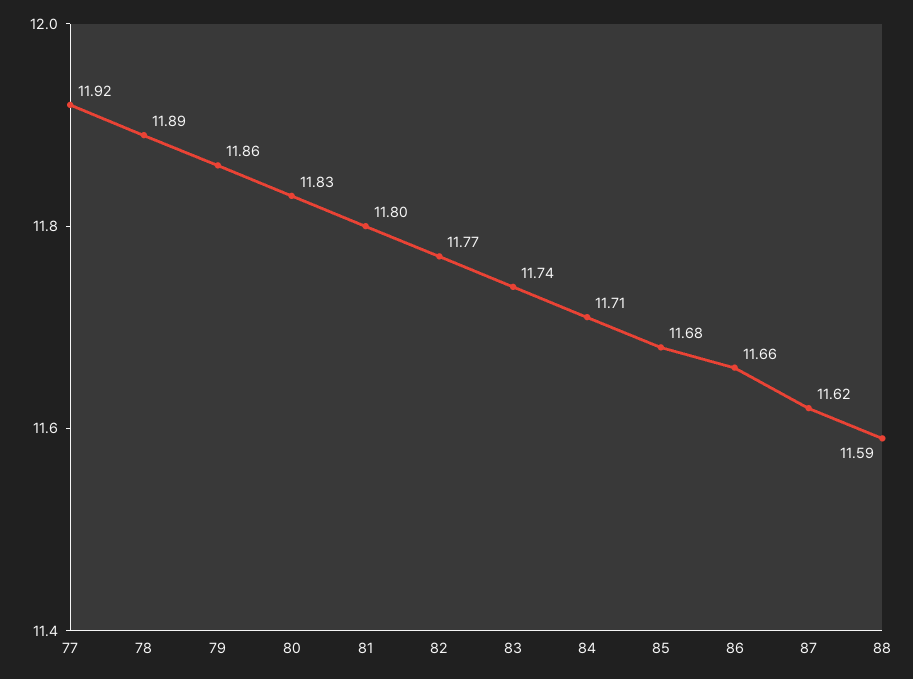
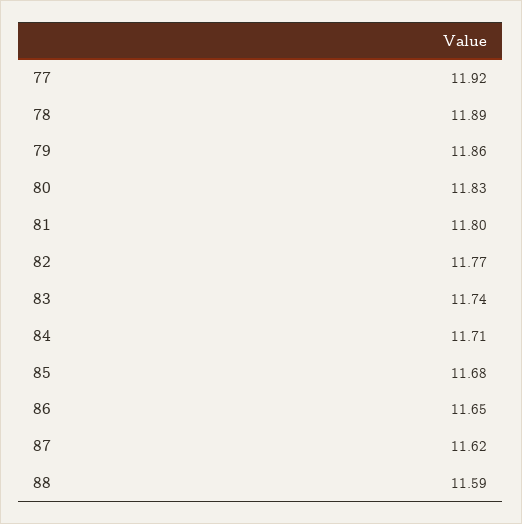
86: 11.66 -> 11.65

